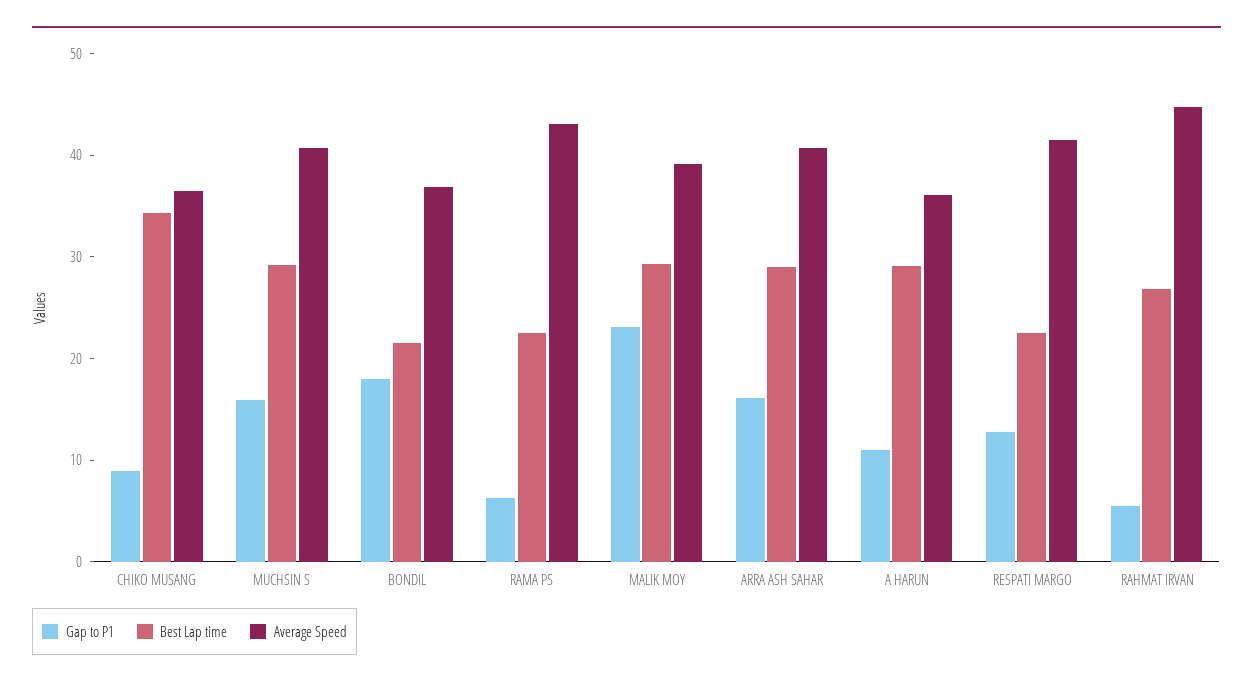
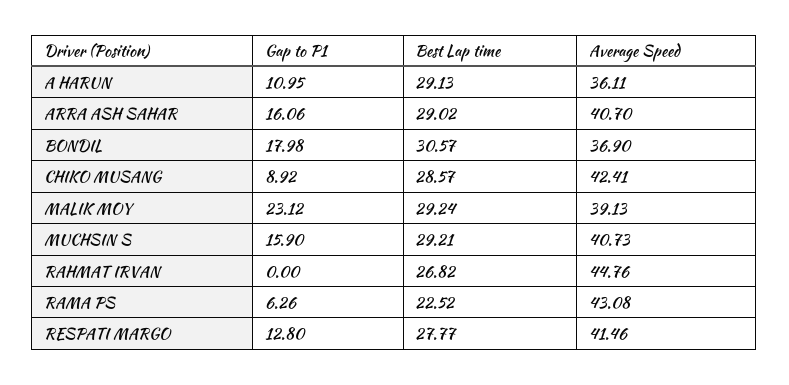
Best Lap time, CHIKO MUSANG: 34 -> 28.57
Average Speed, CHIKO MUSANG: 36 -> 42.41
Best Lap time, BONDIL: 22 -> 30.57
Best Lap time, RESPATI MARGO: 22 -> 27.77
Gap to P1, RAHMAT IRVAN: 6 -> 0

